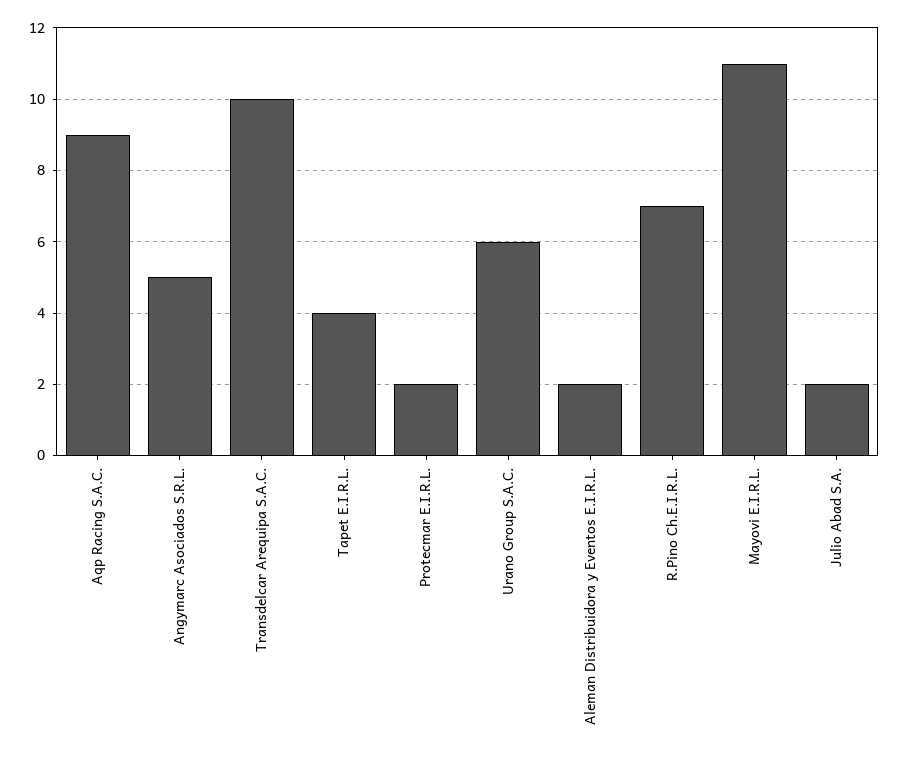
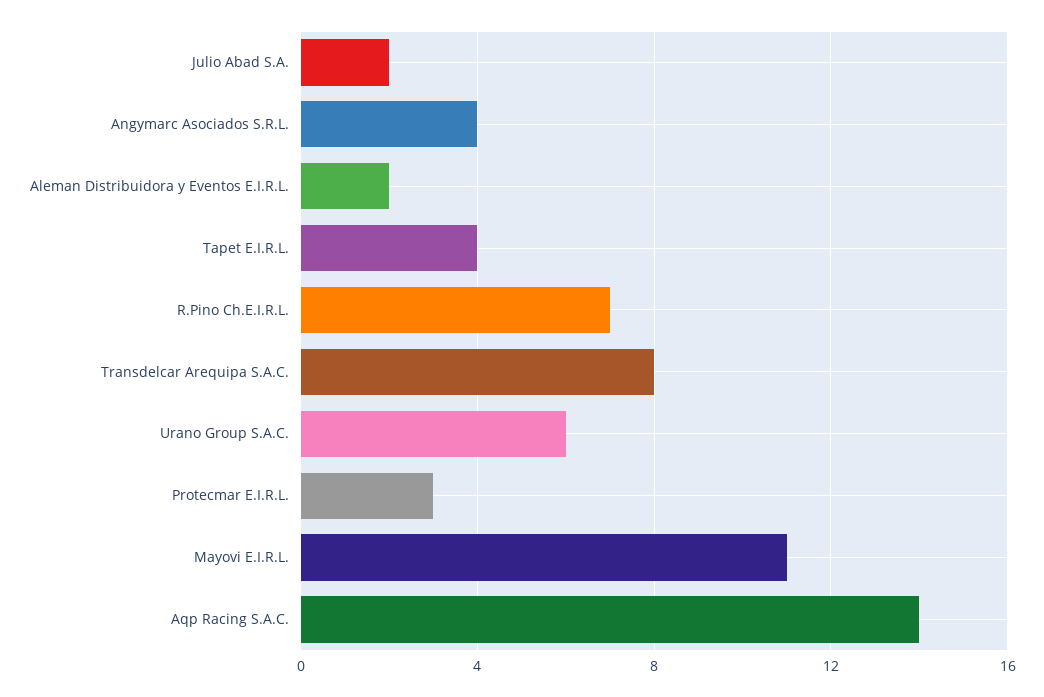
Aqp Racing S.A.C.: 9 -> 14
Angymarc Asociados S.R.L.: 5 -> 4
Transdelcar Arequipa S.A.C.: 10 -> 8
Protecmar E.I.R.L.: 2 -> 3

